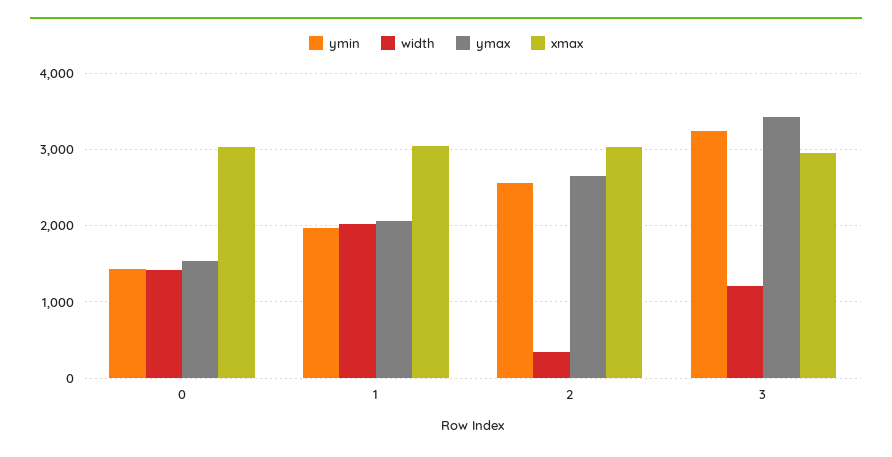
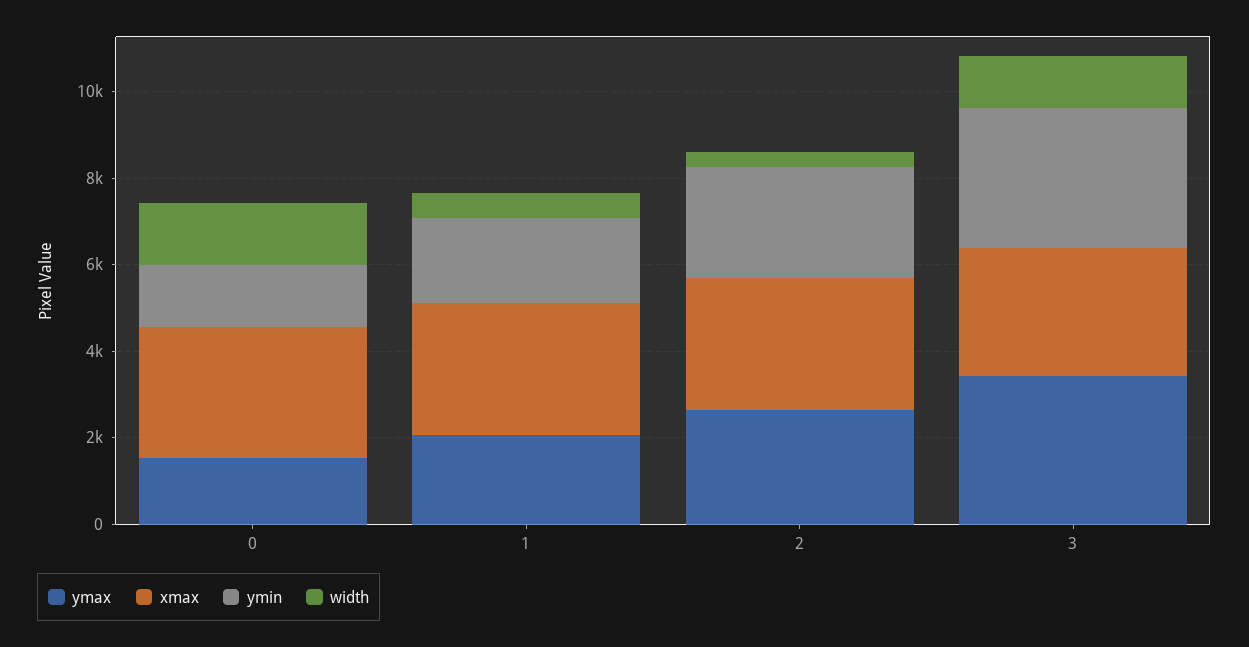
width, 1: 2000 -> 500

